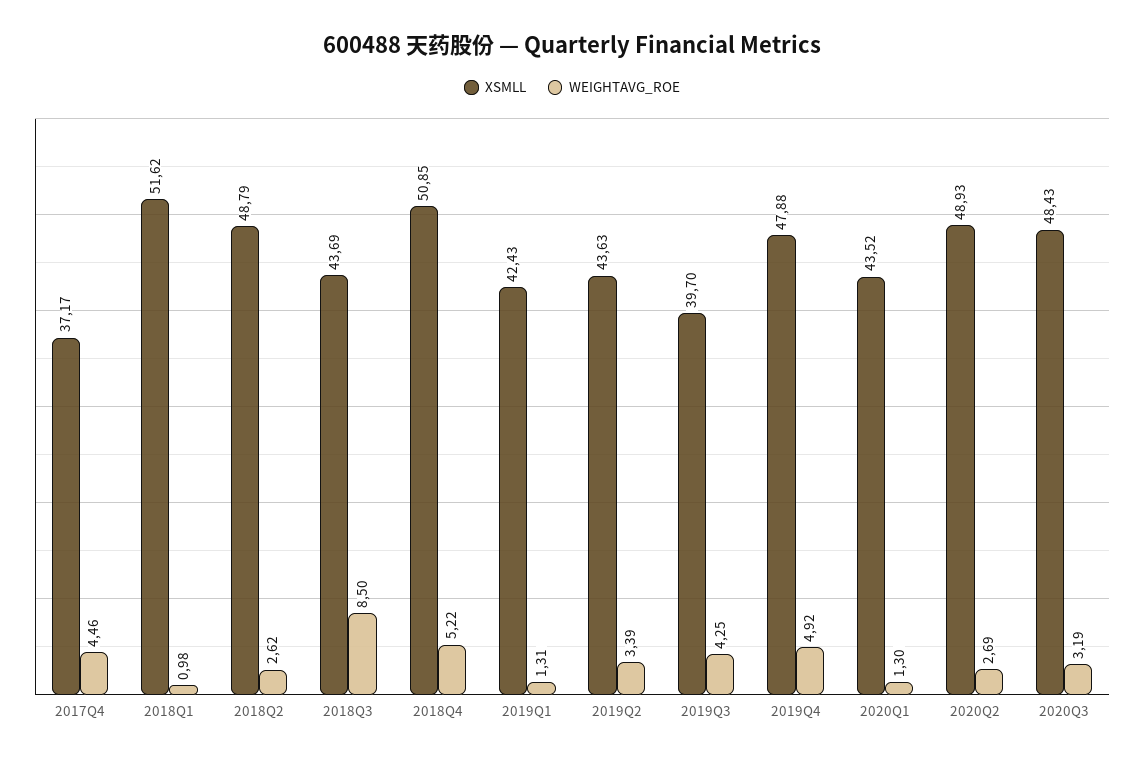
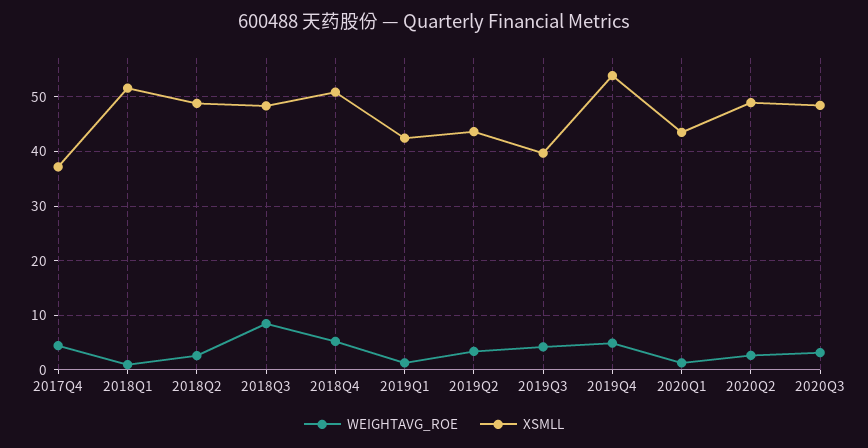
XSMLL, 2018Q3: 43.69 -> 48
XSMLL, 2019Q4: 47.88 -> 54

